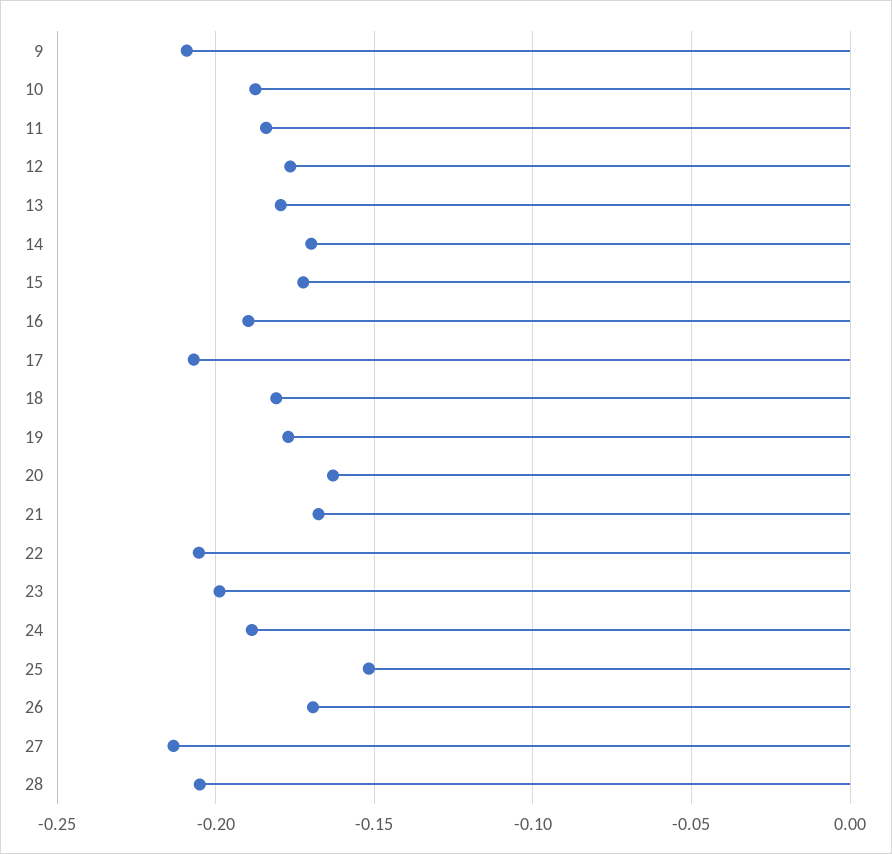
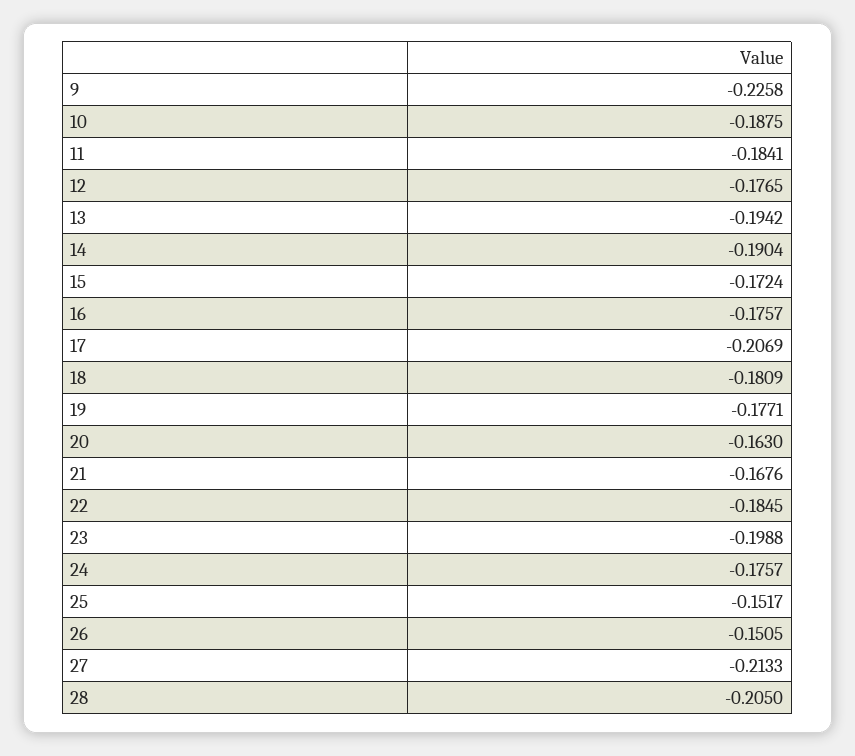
9: -0.21 -> -0.2258
13: -0.18 -> -0.1942
14: -0.17 -> -0.1904
16: -0.19 -> -0.1757
22: -0.205 -> -0.1845
24: -0.19 -> -0.1757
26: -0.17 -> -0.1505

